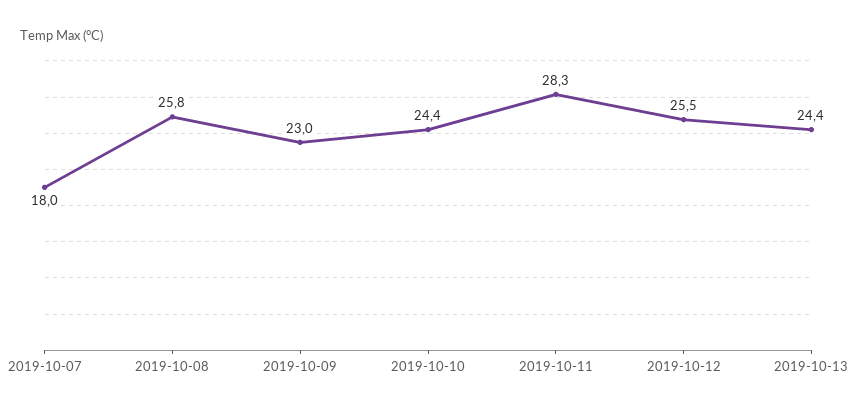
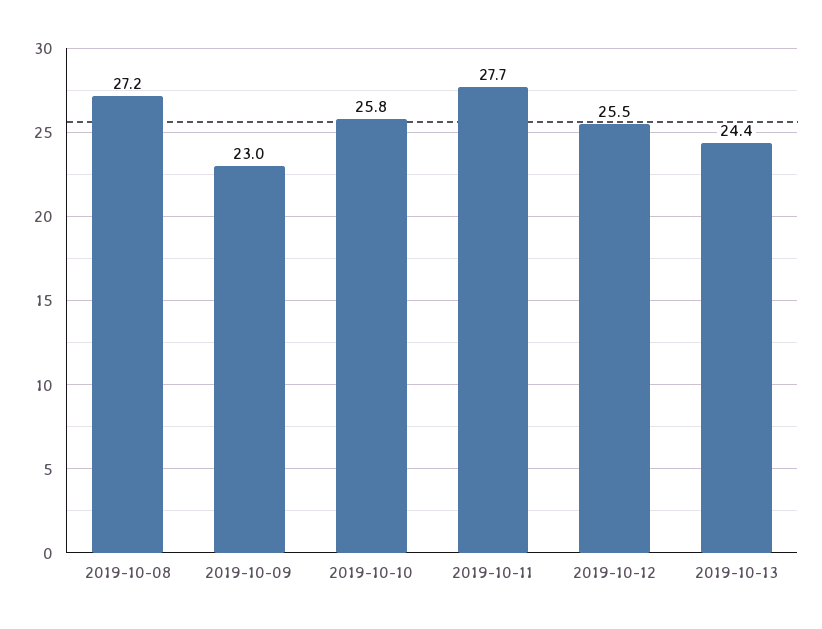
2019-10-07: 18 -> none
2019-10-08: 25.8 -> 27.2
2019-10-10: 24.4 -> 25.8
2019-10-11: 28.3 -> 27.7

